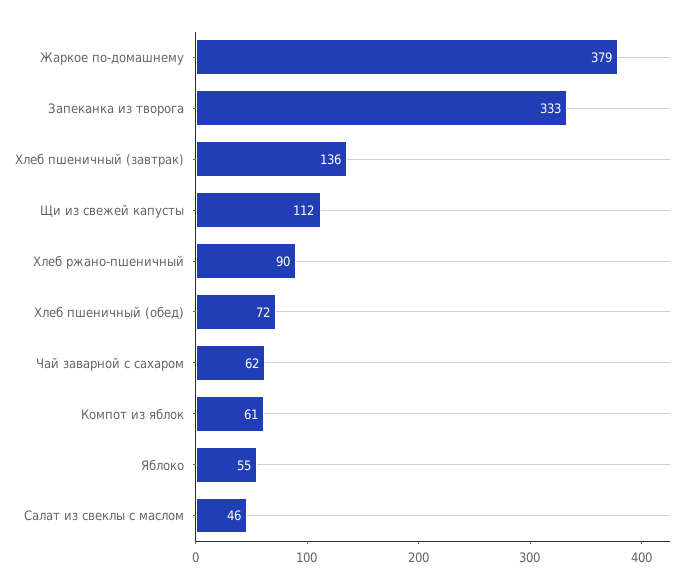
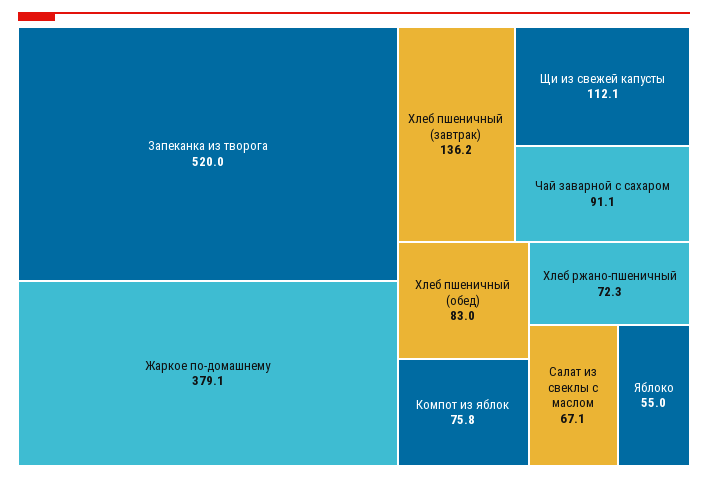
Запеканка из творога: 333 -> 520
Хлеб ржано-пшеничный: 90 -> 72.3
Хлеб пшеничный (обед): 72 -> 83
Чай заварной с сахаром: 62 -> 91.1
Компот из яблок: 61 -> 75.8
Салат из свеклы с маслом: 46 -> 67.1

